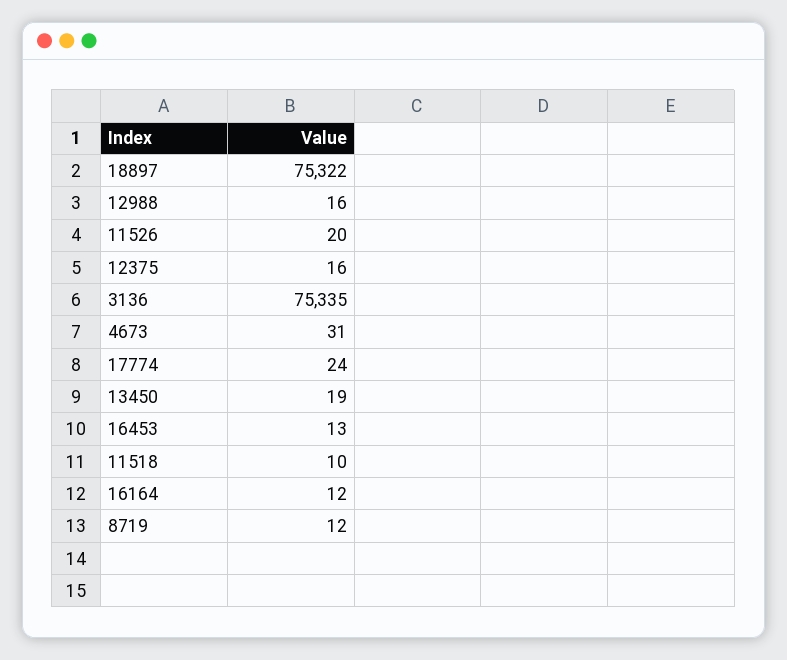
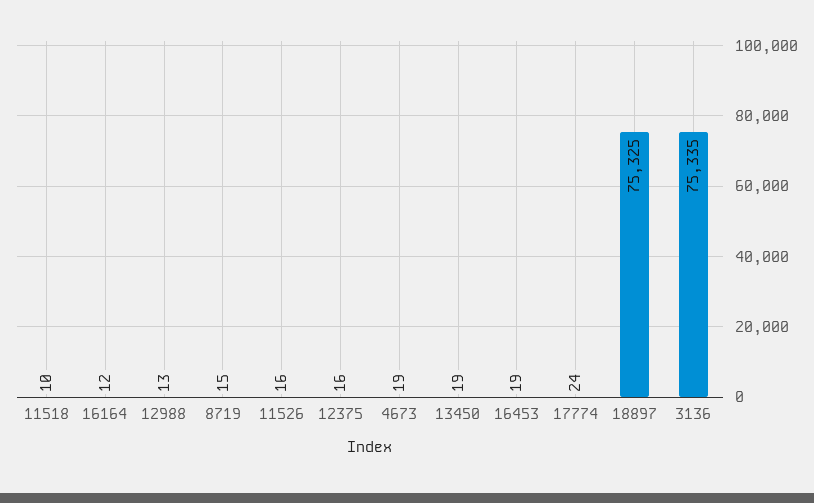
18897: 75322 -> 75325
12988: 16 -> 13
11526: 20 -> 16
4673: 31 -> 19
16453: 13 -> 19
8719: 12 -> 15

